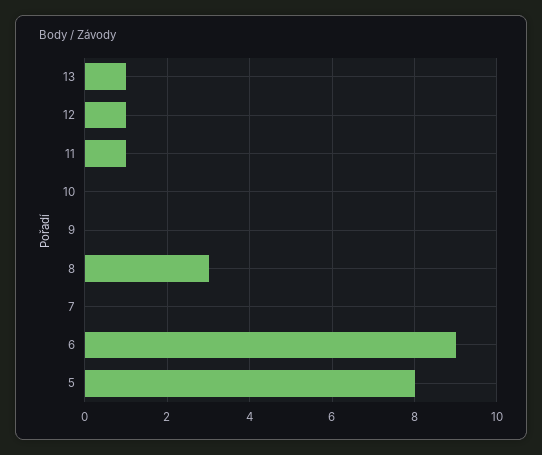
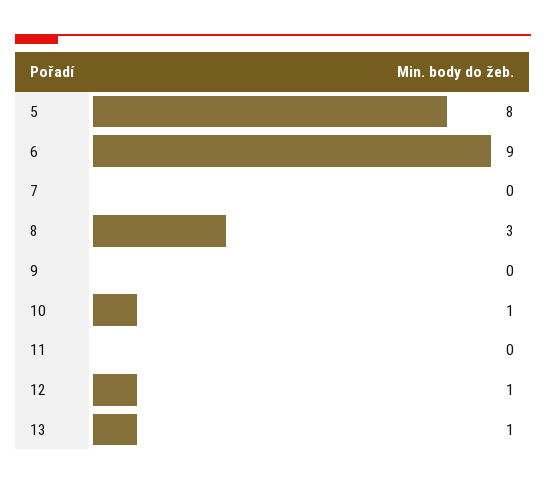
11: 1 -> 0
10: 0 -> 1

